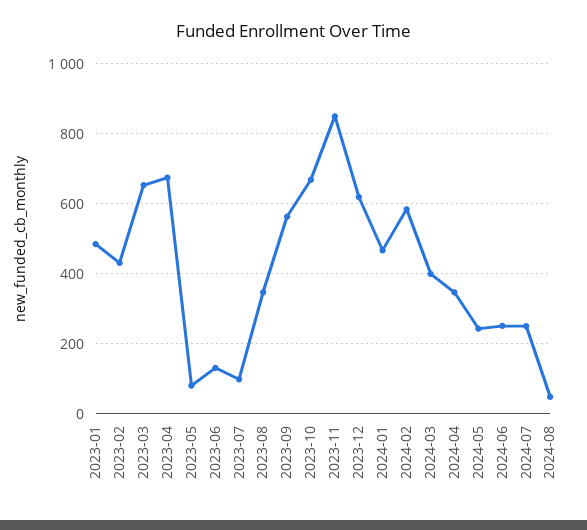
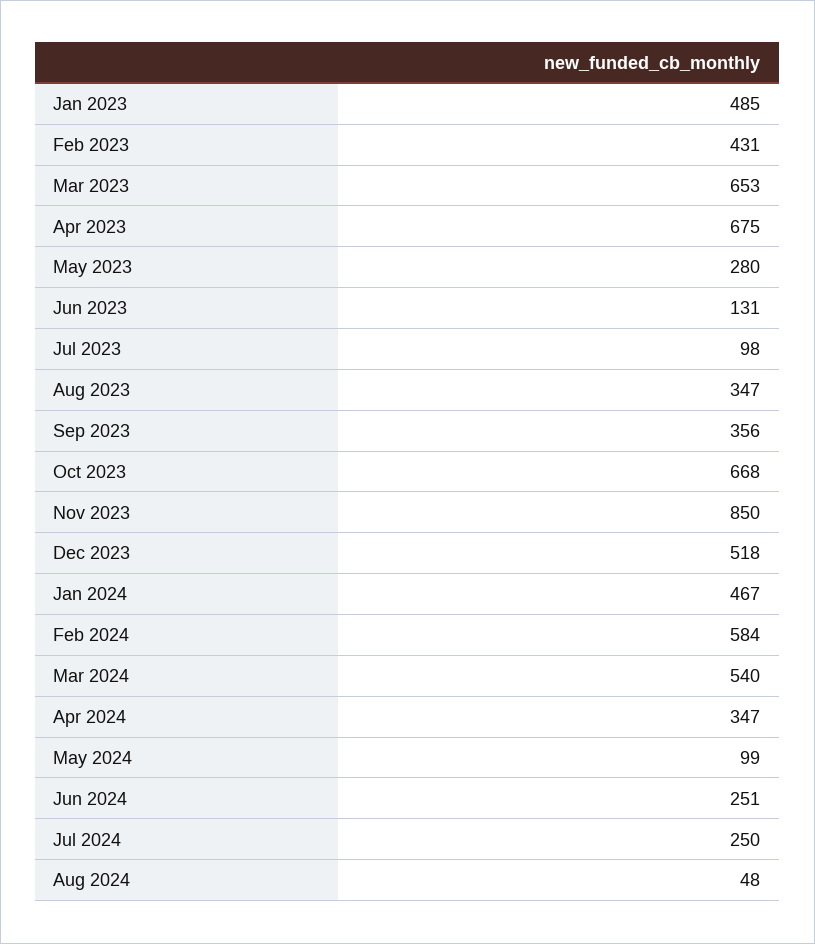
2023-05: 80 -> 280
2023-09: 560 -> 356
2023-12: 620 -> 518
2024-03: 400 -> 540
2024-05: 240 -> 99

